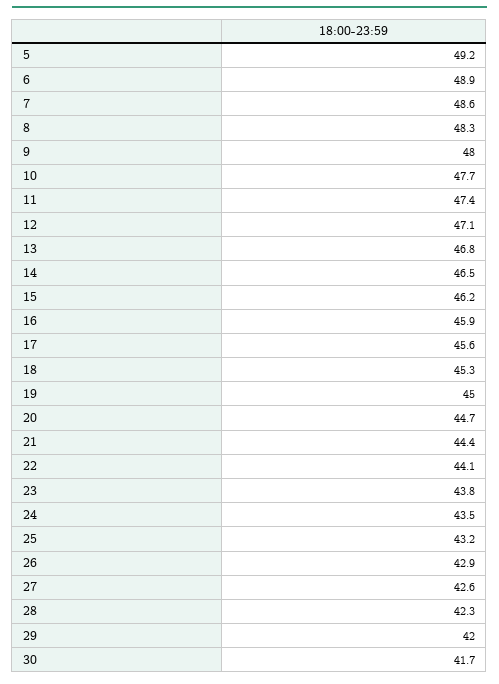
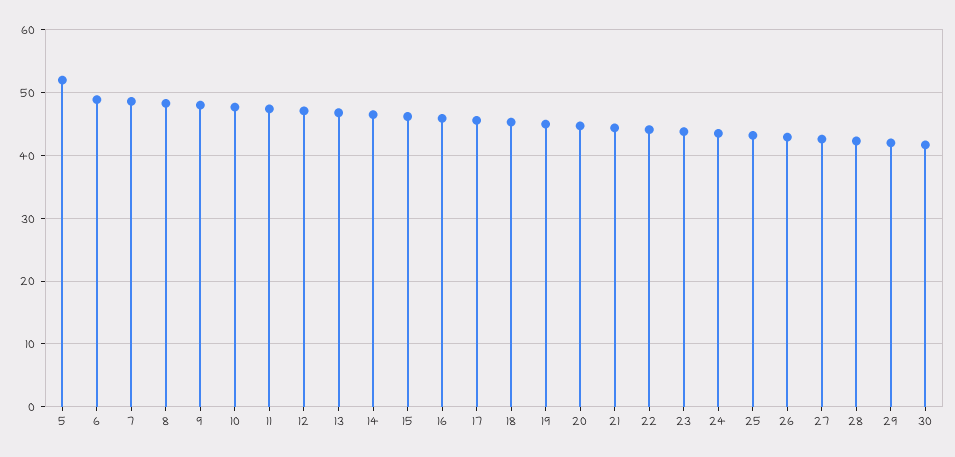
5: 49.2 -> 52

